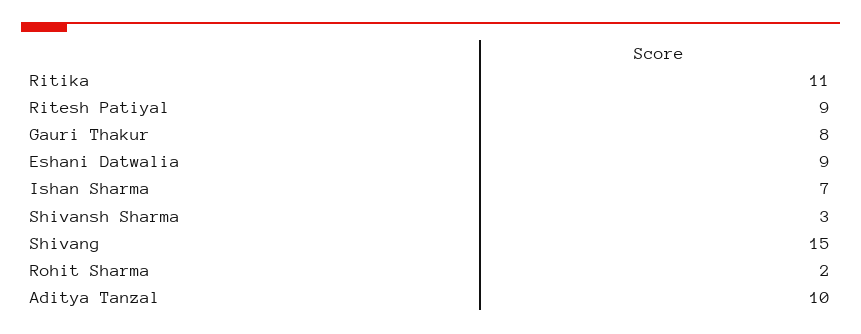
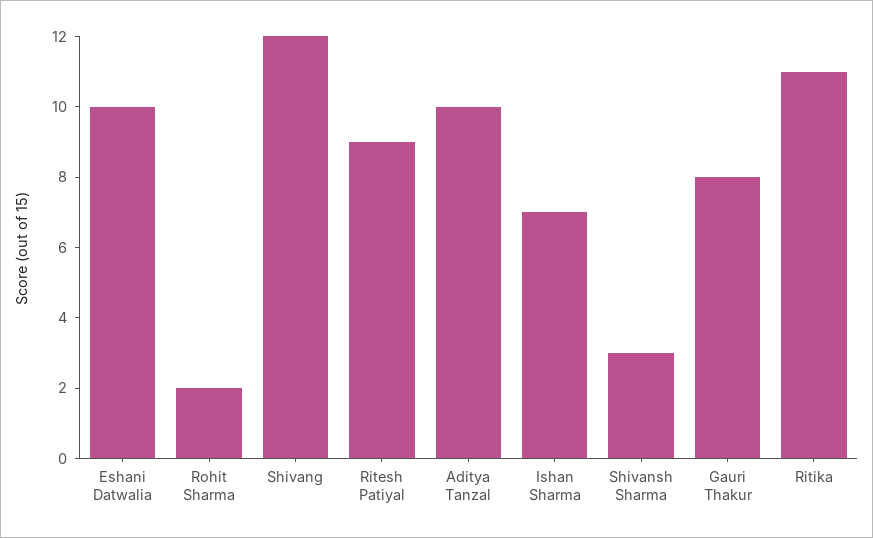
Eshani Datwalia: 9 -> 10
Shivang: 15 -> 12

